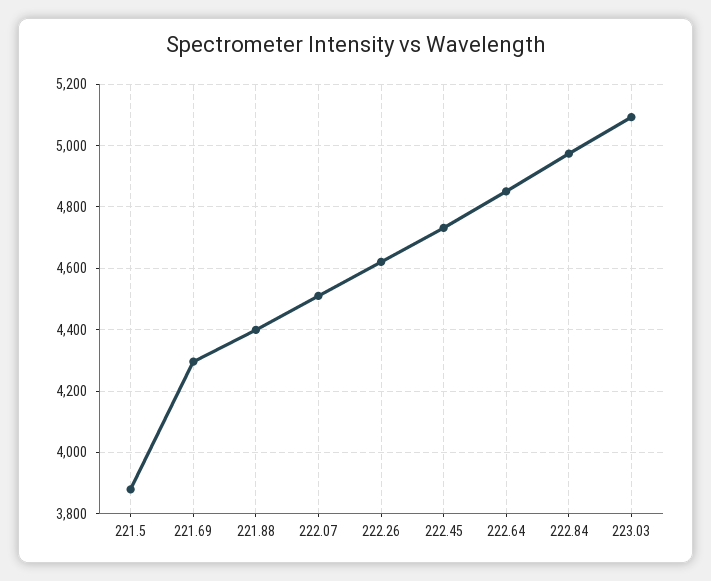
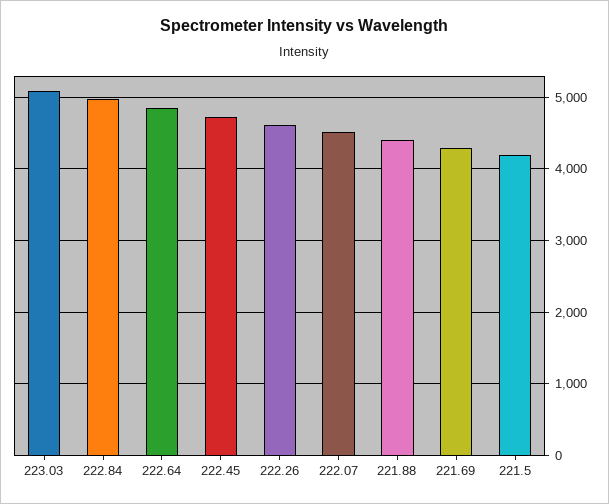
221.5: 3880 -> 4200

